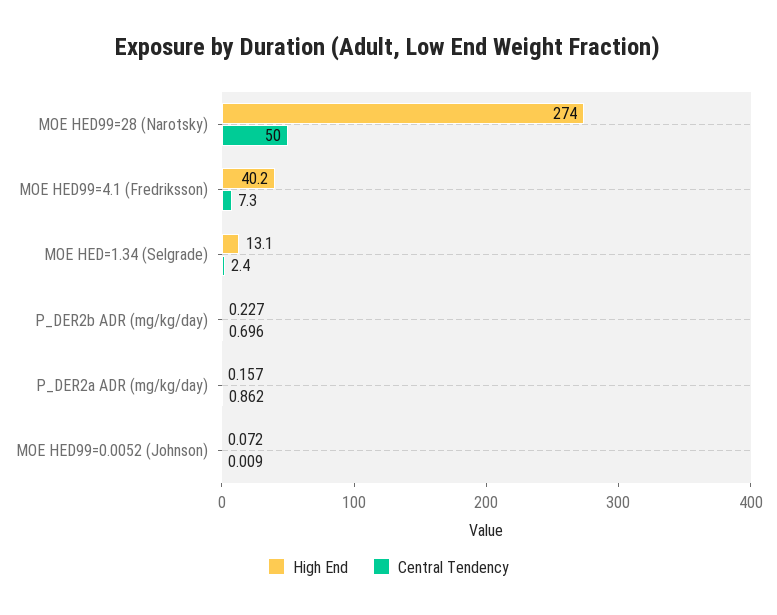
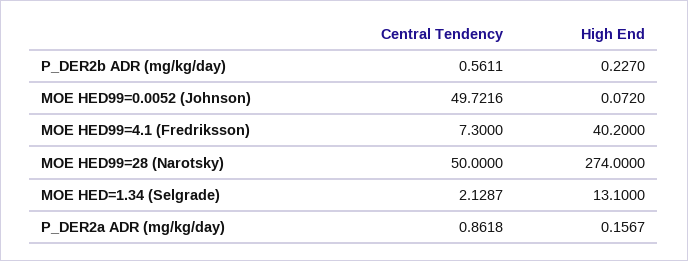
Central Tendency, MOE HED=1.34 (Selgrade): 2.4 -> 2.1287
Central Tendency, P_DER2b ADR (mg/kg/day): 0.696 -> 0.5611
Central Tendency, MOE HED99=0.0052 (Johnson): 0.009 -> 49.7216

